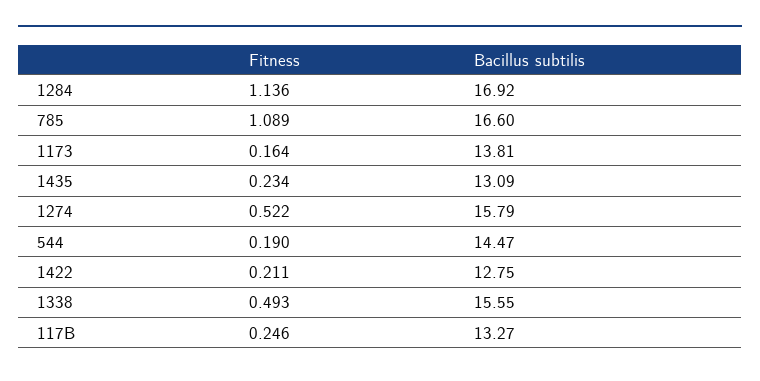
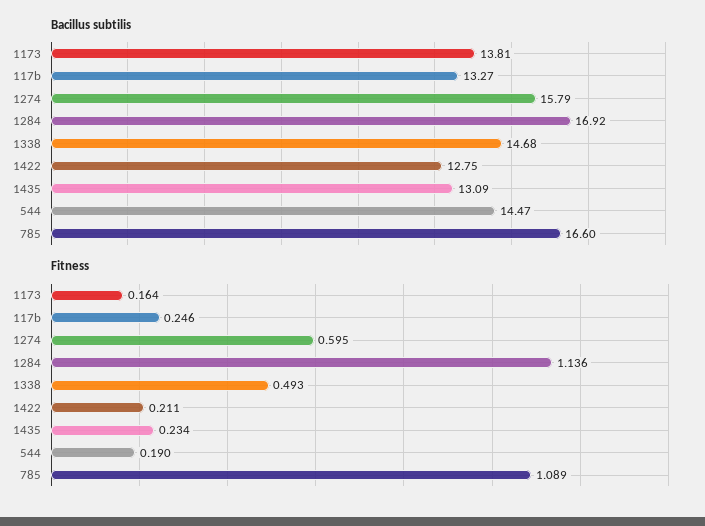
Fitness, 1274: 0.522 -> 0.595
Bacillus subtilis, 1338: 15.55 -> 14.68

